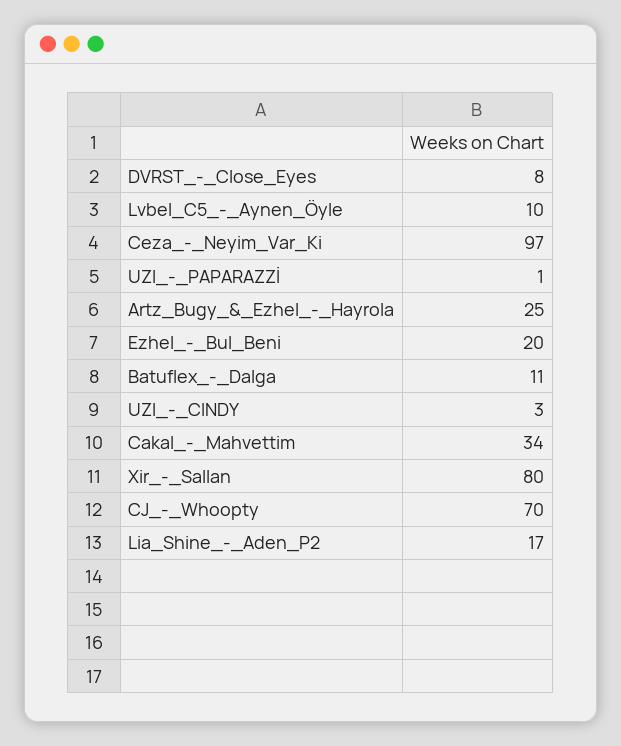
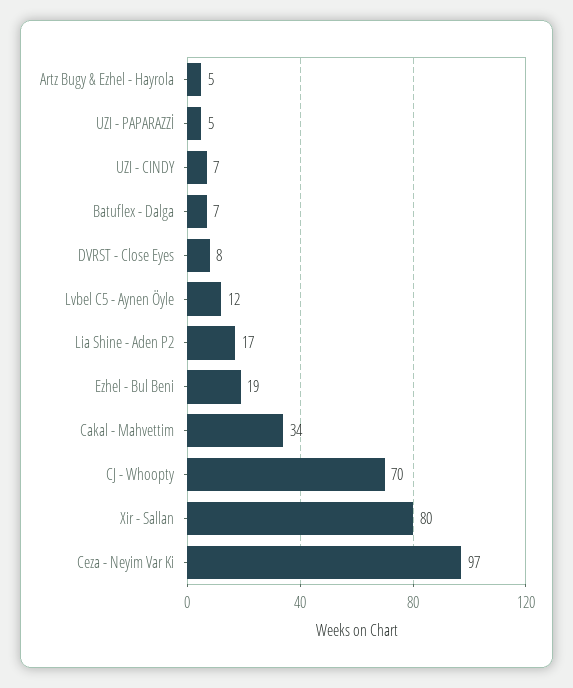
Lvbel_C5_-_Aynen_Öyle: 10 -> 12
UZI_-_PAPARAZZİ: 1 -> 5
Artz_Bugy_&_Ezhel_-_Hayrola: 25 -> 5
Ezhel_-_Bul_Beni: 20 -> 19
Batuflex_-_Dalga: 11 -> 7
UZI_-_CINDY: 3 -> 7

